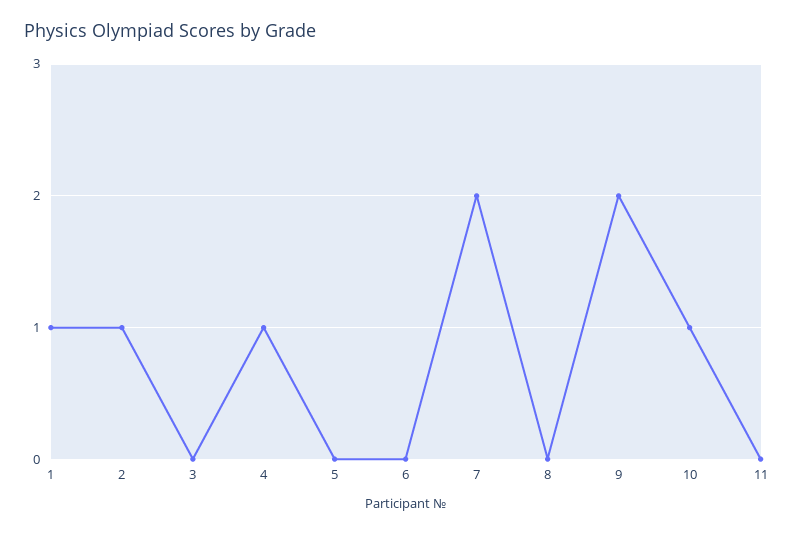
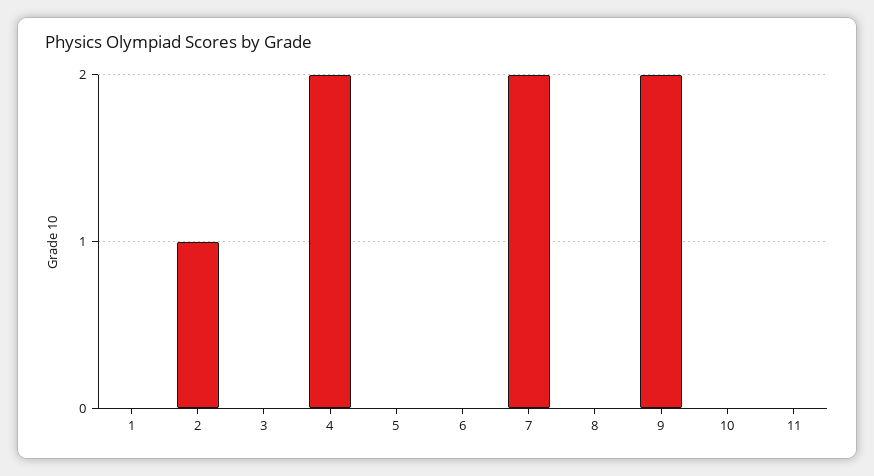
1: 1 -> 0
4: 1 -> 2
10: 1 -> 0

